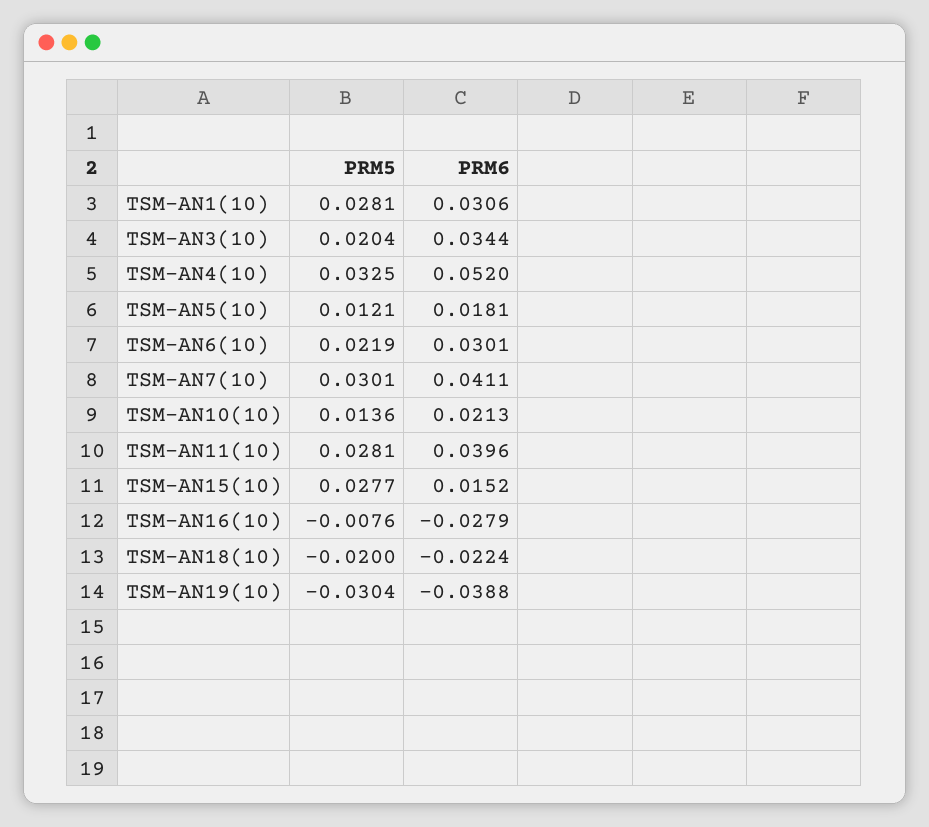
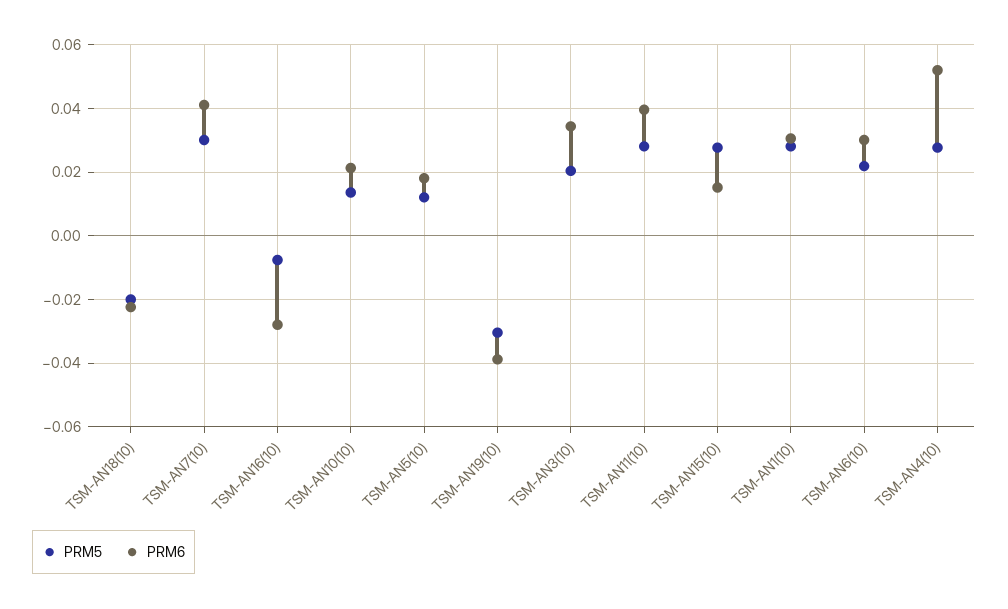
PRM5, TSM-AN4(10): 0.0325 -> 0.028

